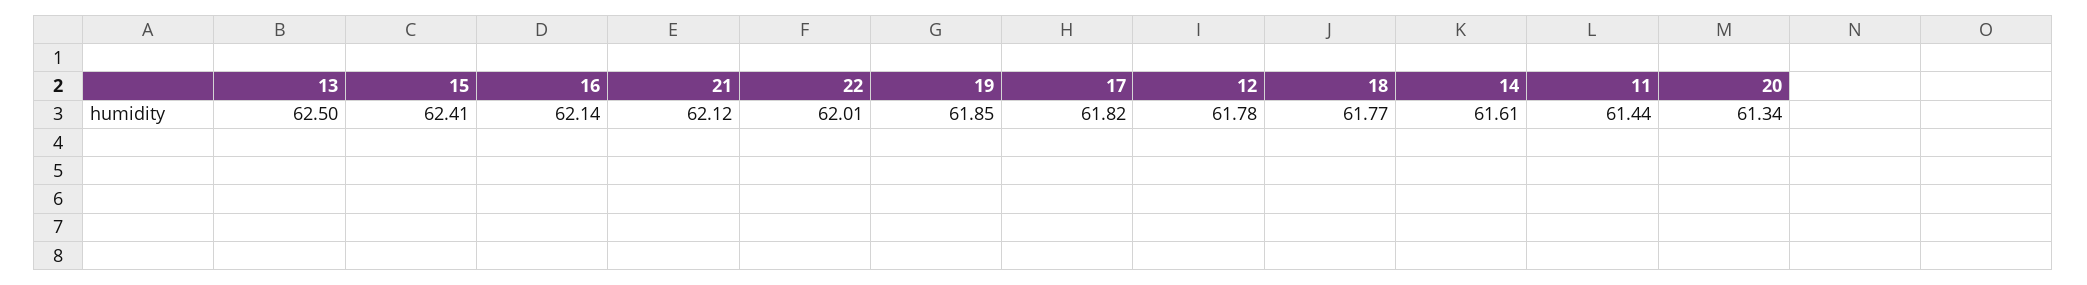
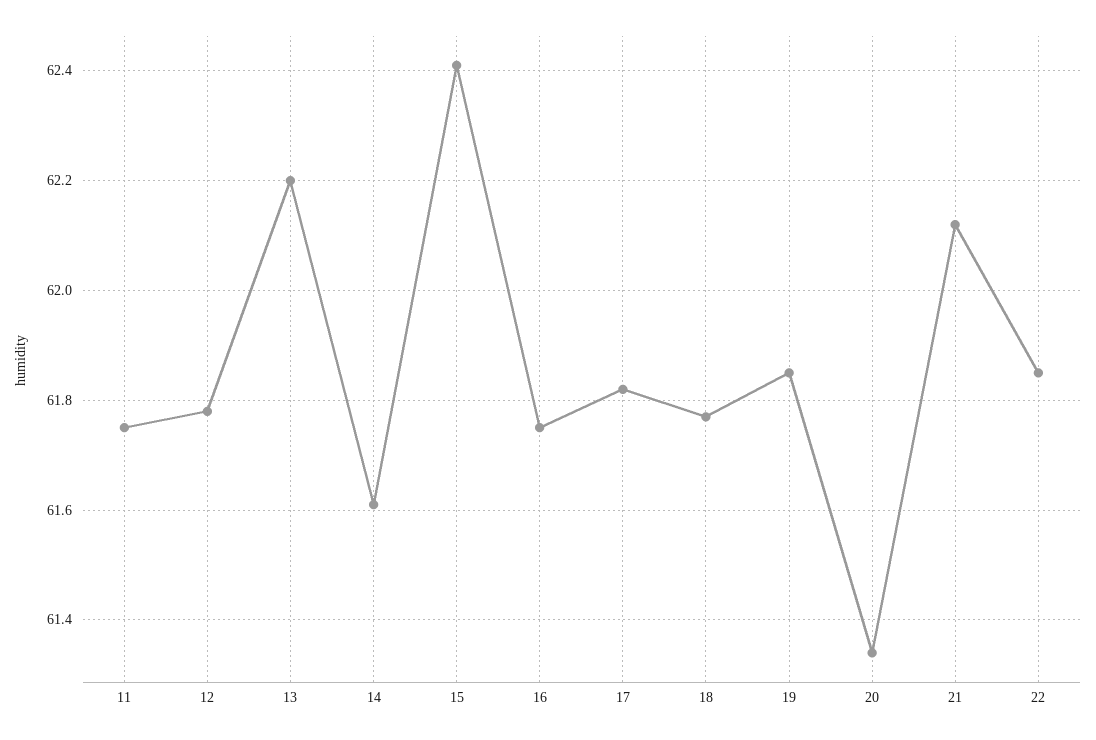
13: 62.5 -> 62.2
16: 62.14 -> 61.75
22: 62.01 -> 61.85
11: 61.44 -> 61.75

